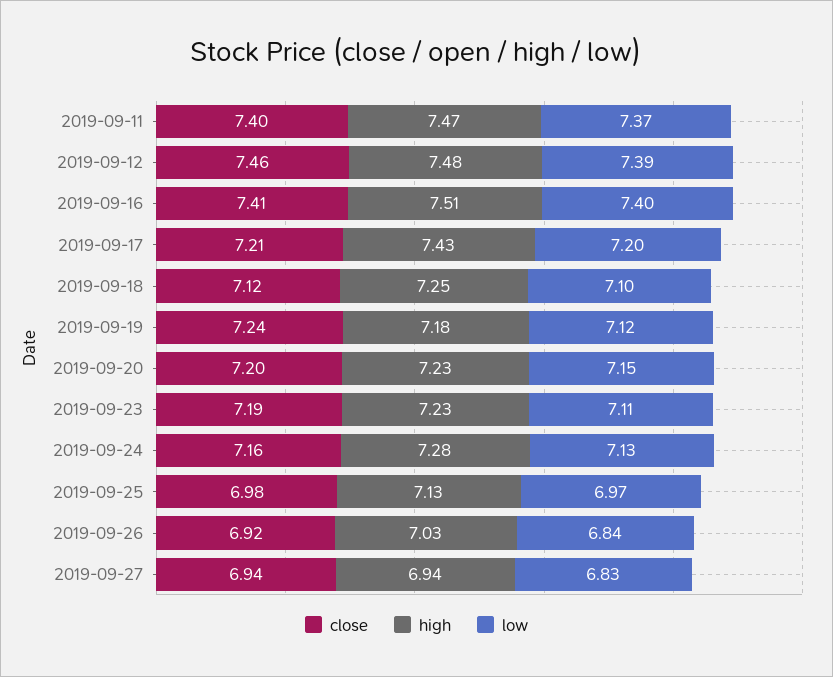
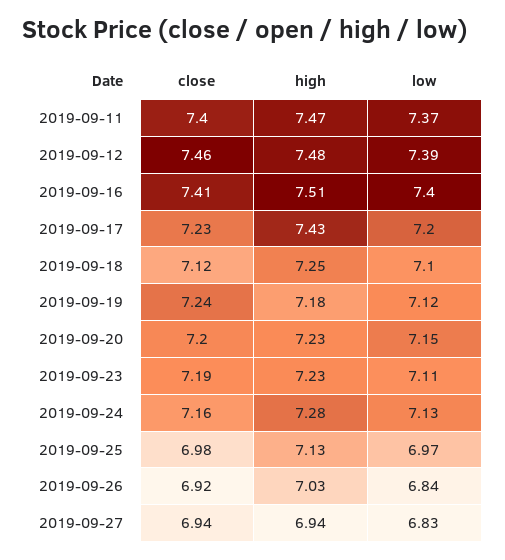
close, 2019-09-17: 7.21 -> 7.23

